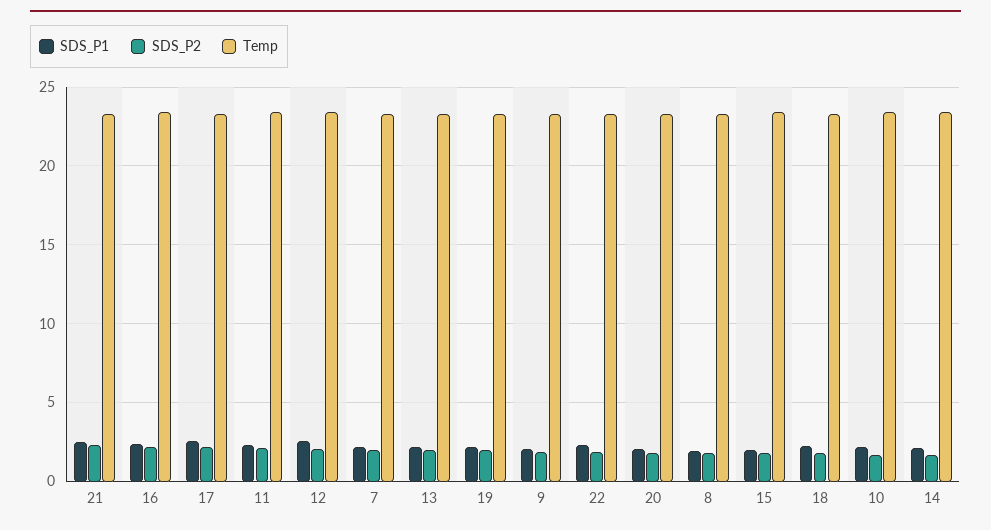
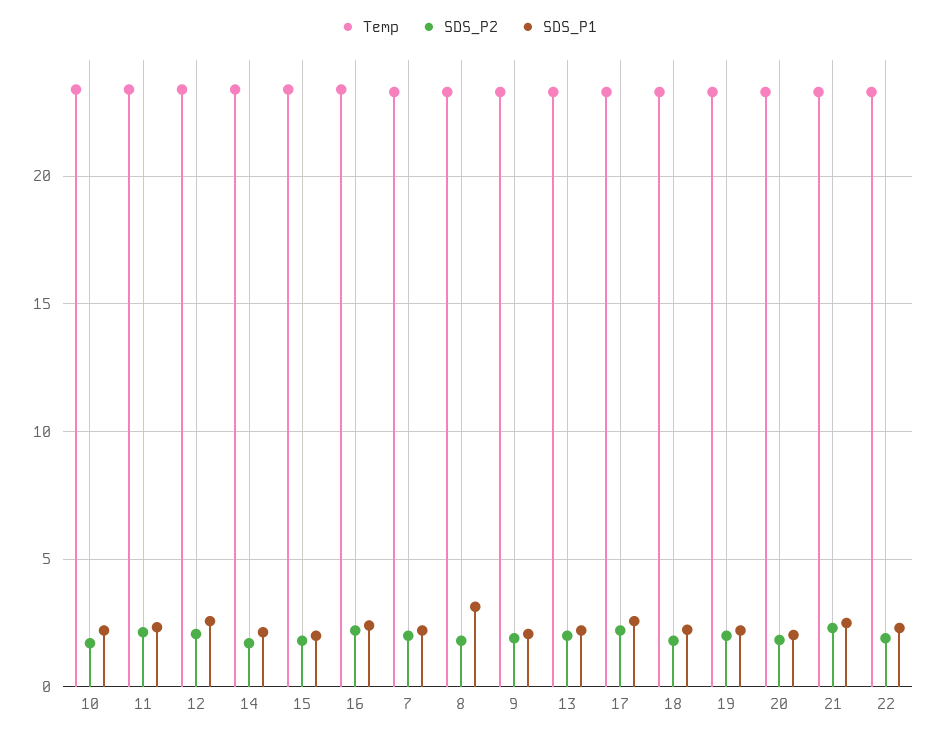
SDS_P1, 8: 2 -> 3

